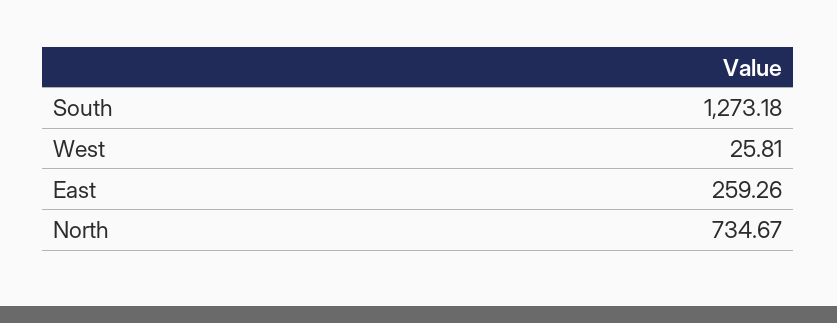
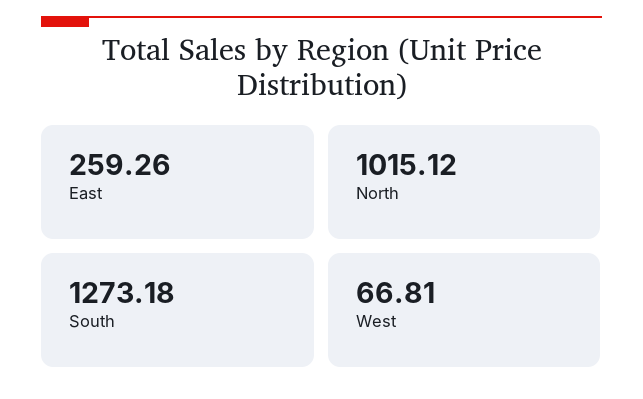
West: 25.81 -> 66.81
North: 734.67 -> 1015.12

